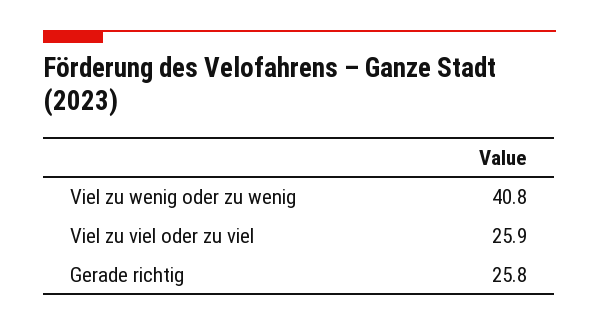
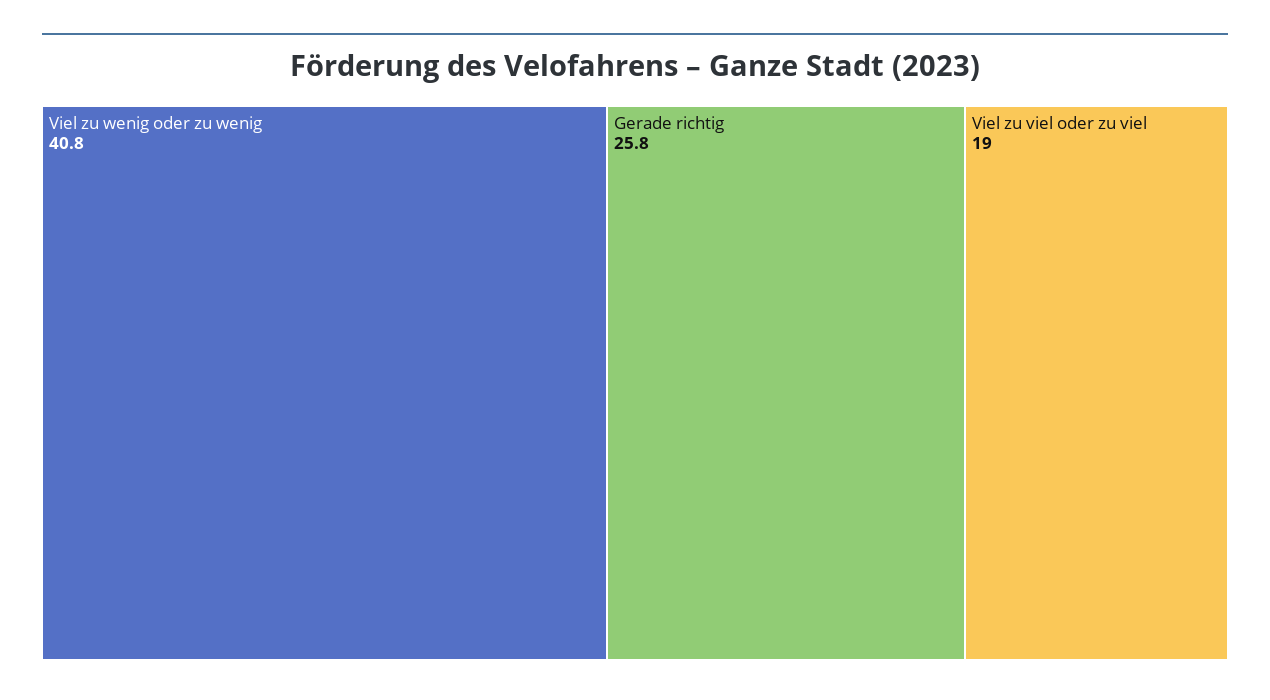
Viel zu viel oder zu viel: 25.9 -> 19

